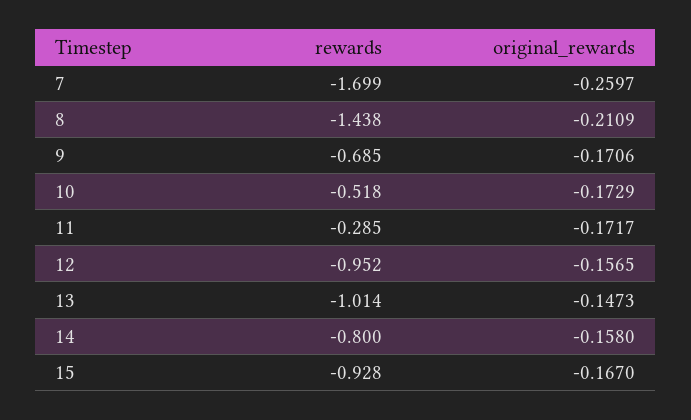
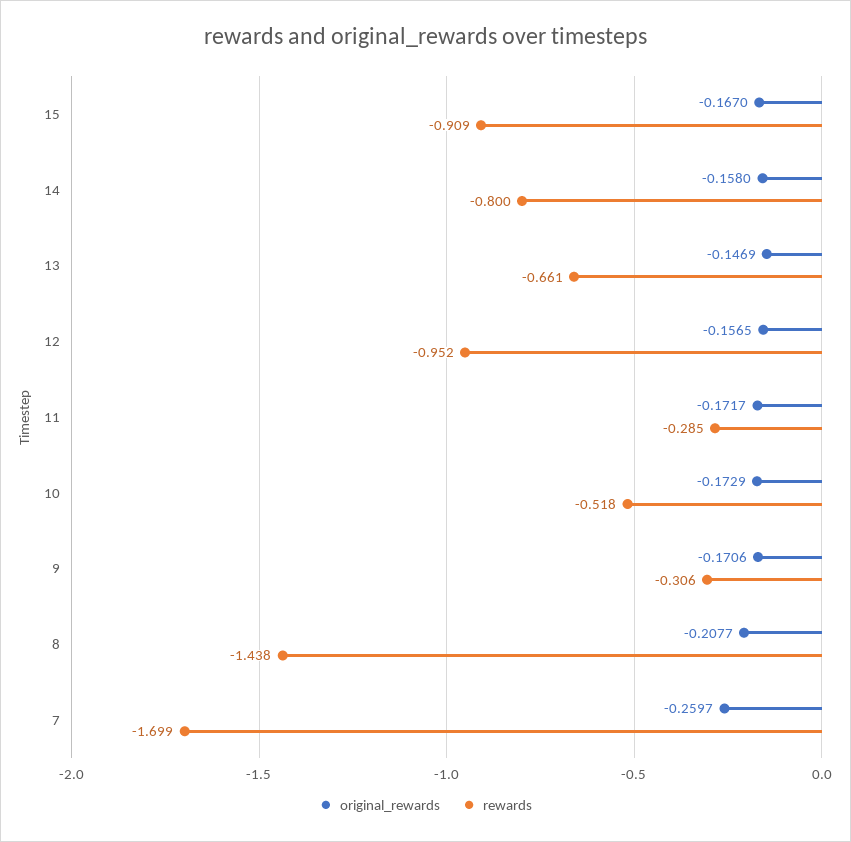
original_rewards, 8: -0.2109 -> -0.2077
rewards, 9: -0.685 -> -0.306
rewards, 13: -1.014 -> -0.661
original_rewards, 13: -0.1473 -> -0.1469
rewards, 15: -0.928 -> -0.909

